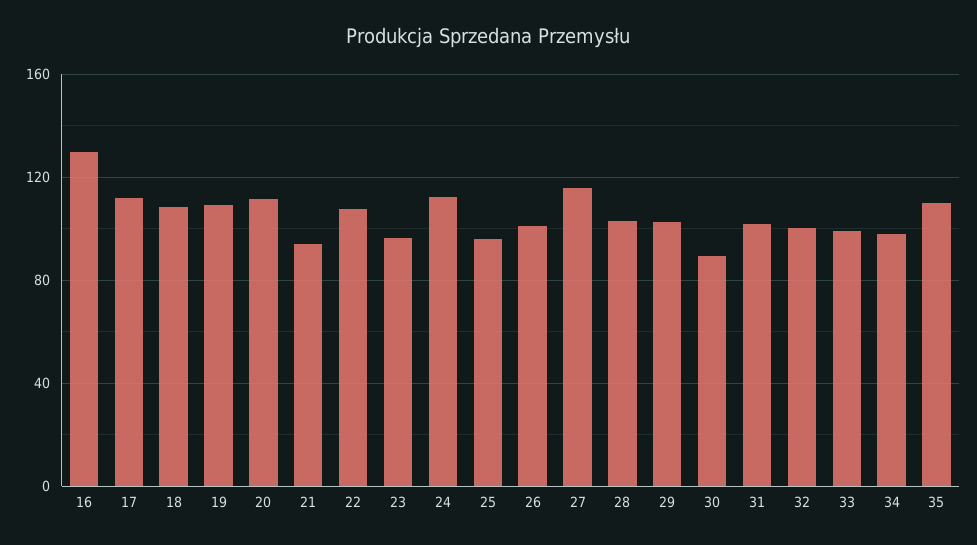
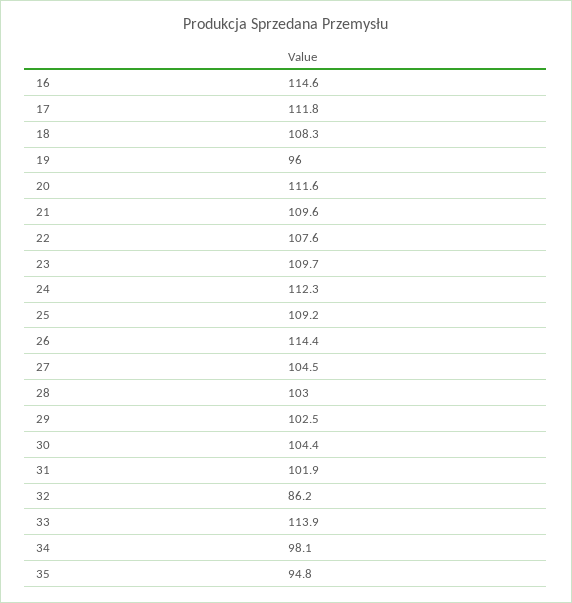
16: 130 -> 114.6
19: 110 -> 96
21: 95 -> 109.6
23: 95 -> 109.7
25: 95 -> 109.2
26: 100 -> 114.4
27: 115 -> 104.5
30: 90 -> 104.4
32: 100 -> 86.2
33: 100 -> 113.9
35: 110 -> 94.8

